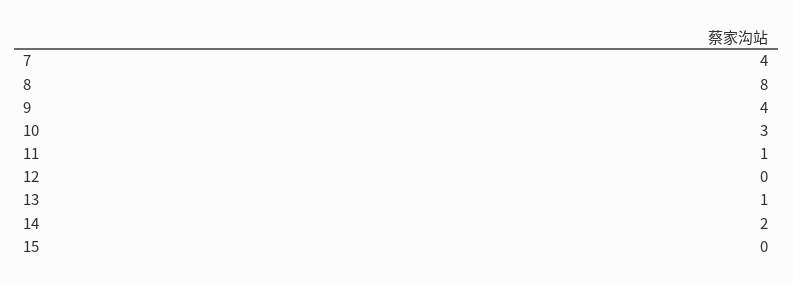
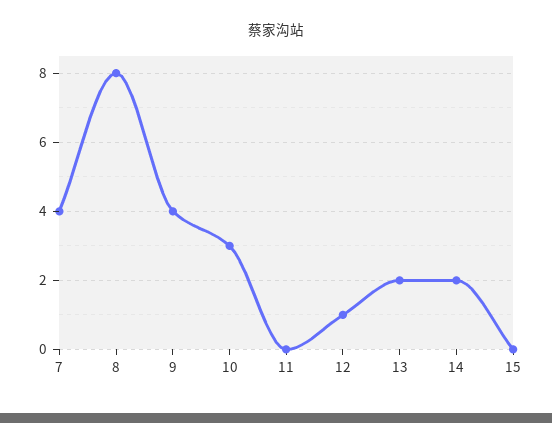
11: 1 -> 0
12: 0 -> 1
13: 1 -> 2

